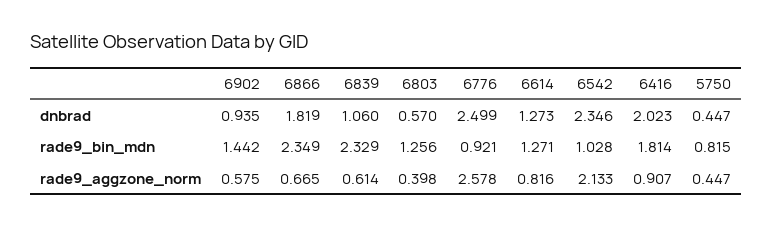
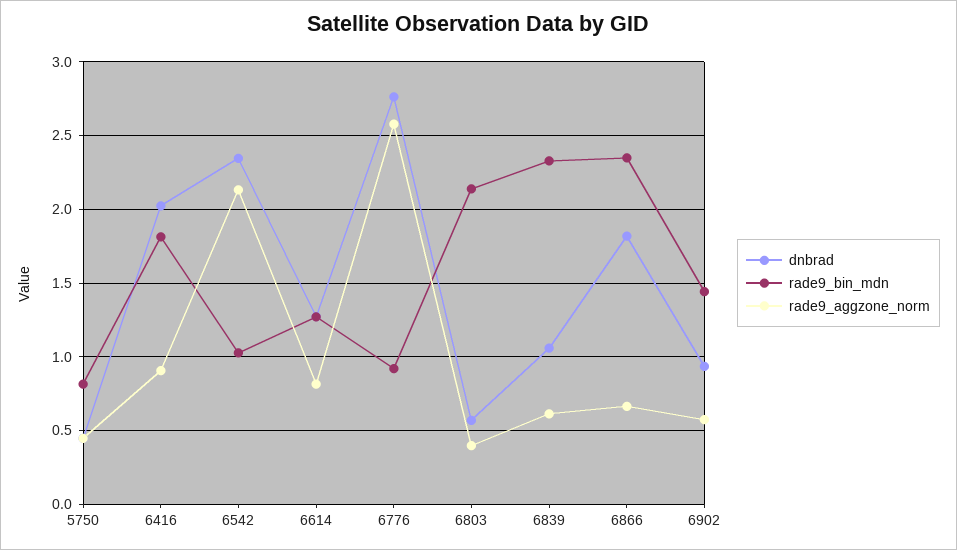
dnbrad, 6776: 2.499 -> 2.75
rade9_bin_mdn, 6803: 1.256 -> 2.15

